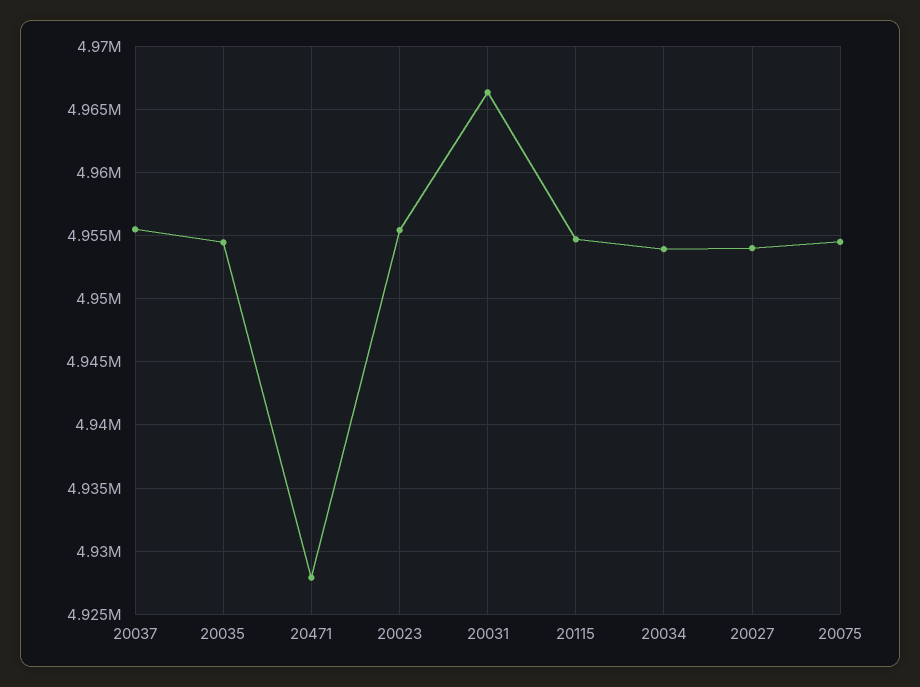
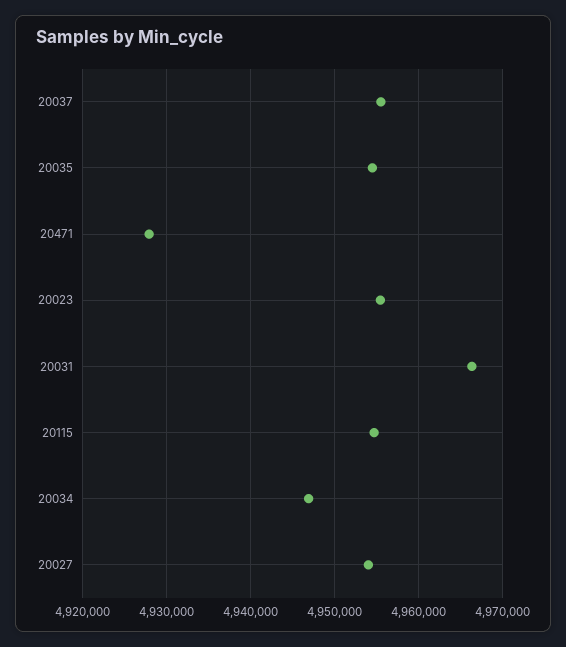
20034: 4954000 -> 4947000
20075: 4954500 -> none

